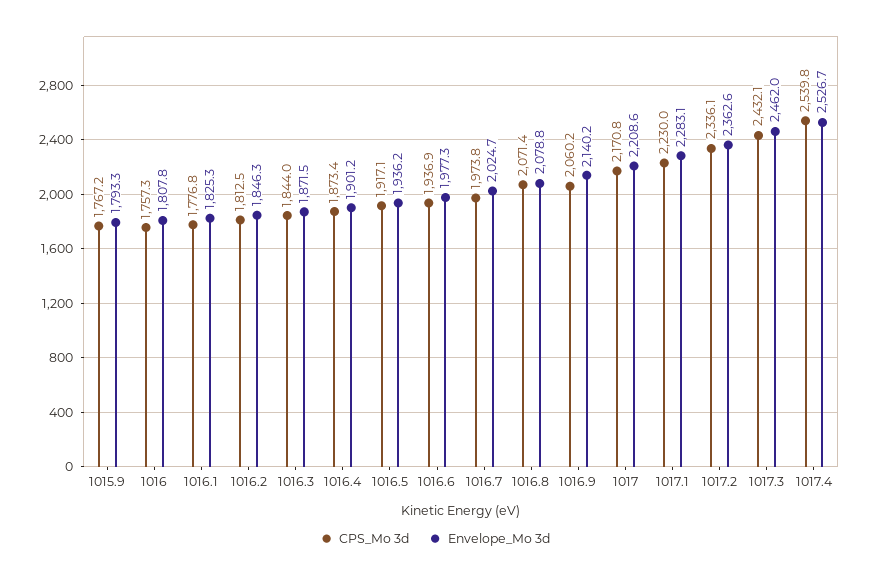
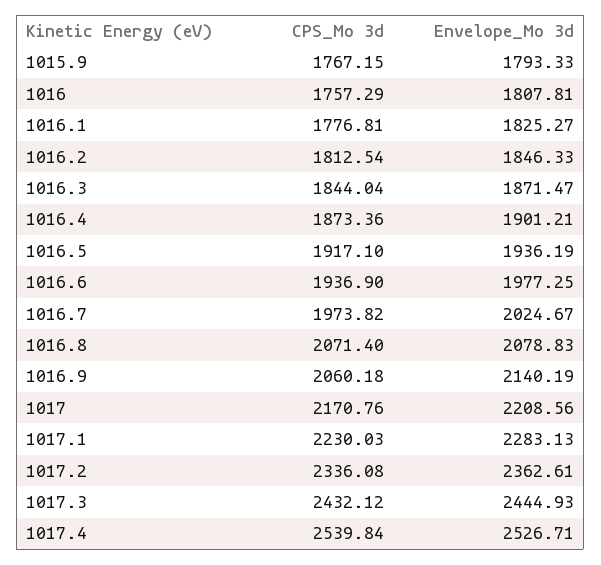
Envelope_Mo 3d, 1017.3: 2462 -> 2444.93

